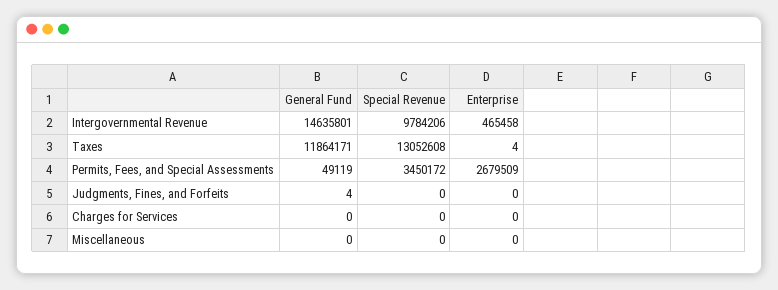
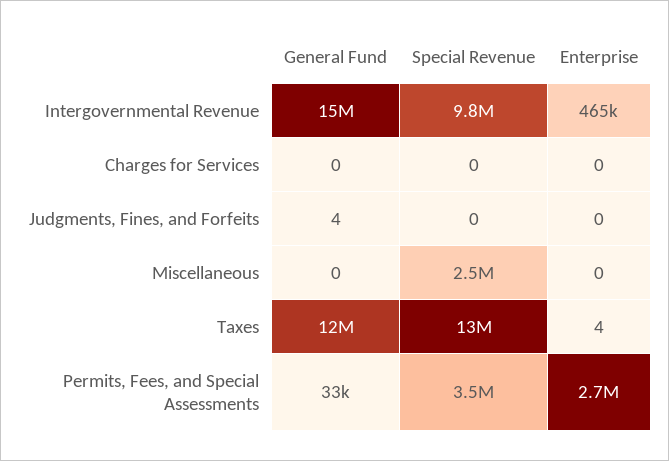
General Fund, Permits, Fees, and Special Assessments: 49119 -> 33000
Special Revenue, Miscellaneous: 0 -> 2500000

